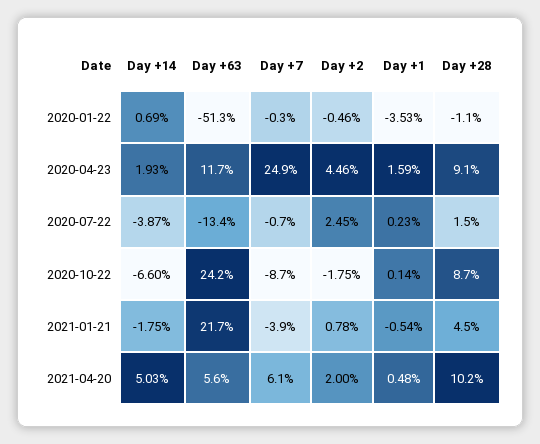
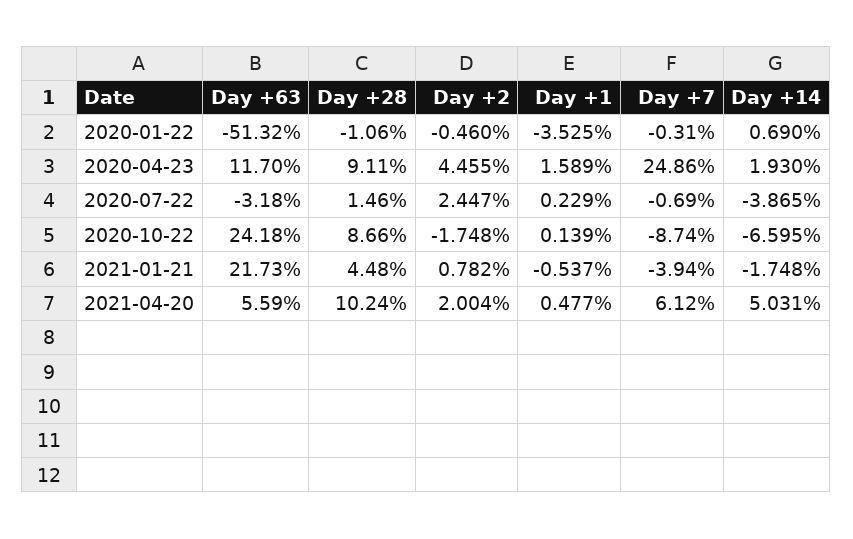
Day +63, 2020-07-22: -13.4 -> -3.18

